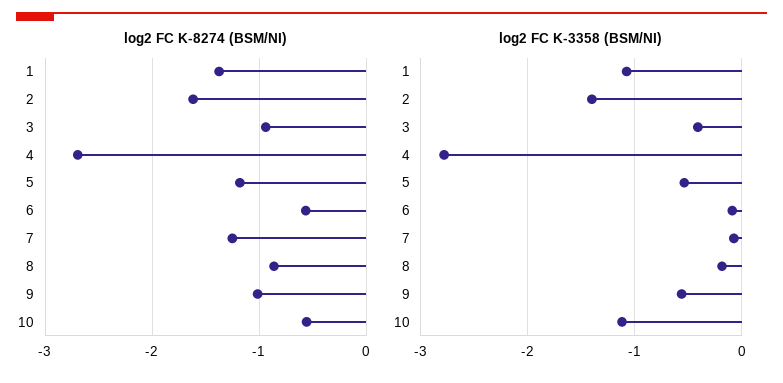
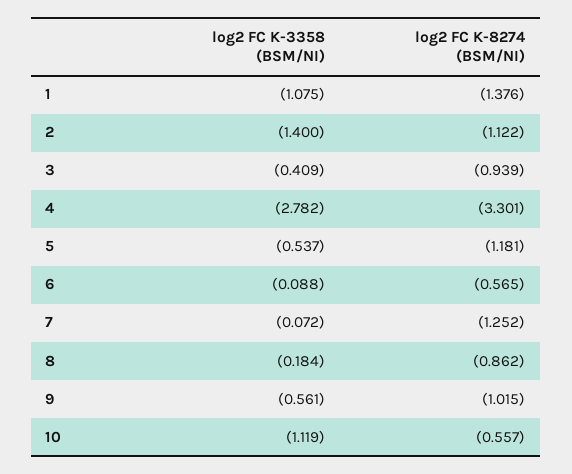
log2 FC K-8274 (BSM/NI), 2: -1.6 -> -1.122
log2 FC K-8274 (BSM/NI), 4: -2.7 -> -3.301

